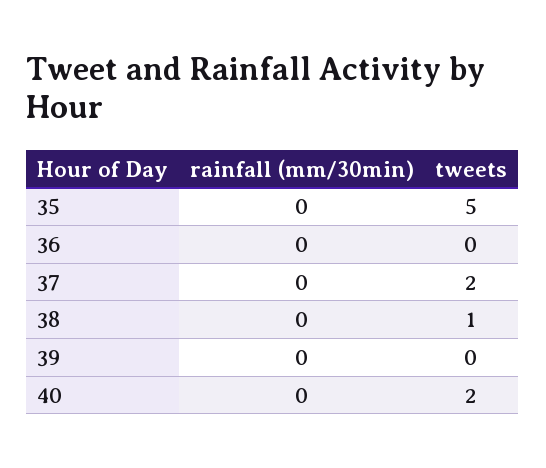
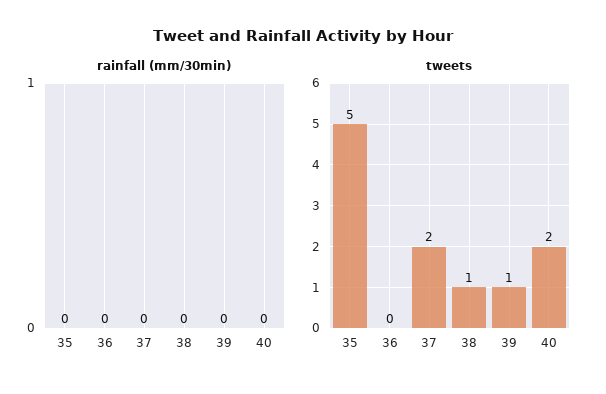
tweets, 39: 0 -> 1

